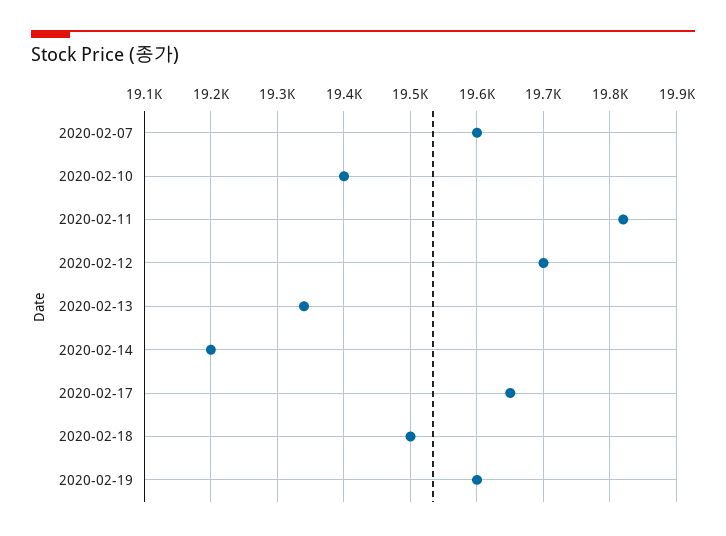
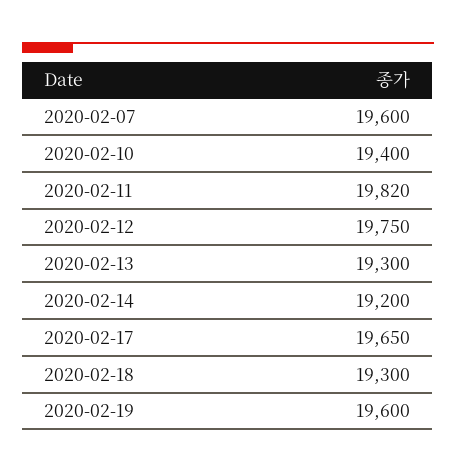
2020-02-12: 19700 -> 19750
2020-02-13: 19340 -> 19300
2020-02-18: 19500 -> 19300

